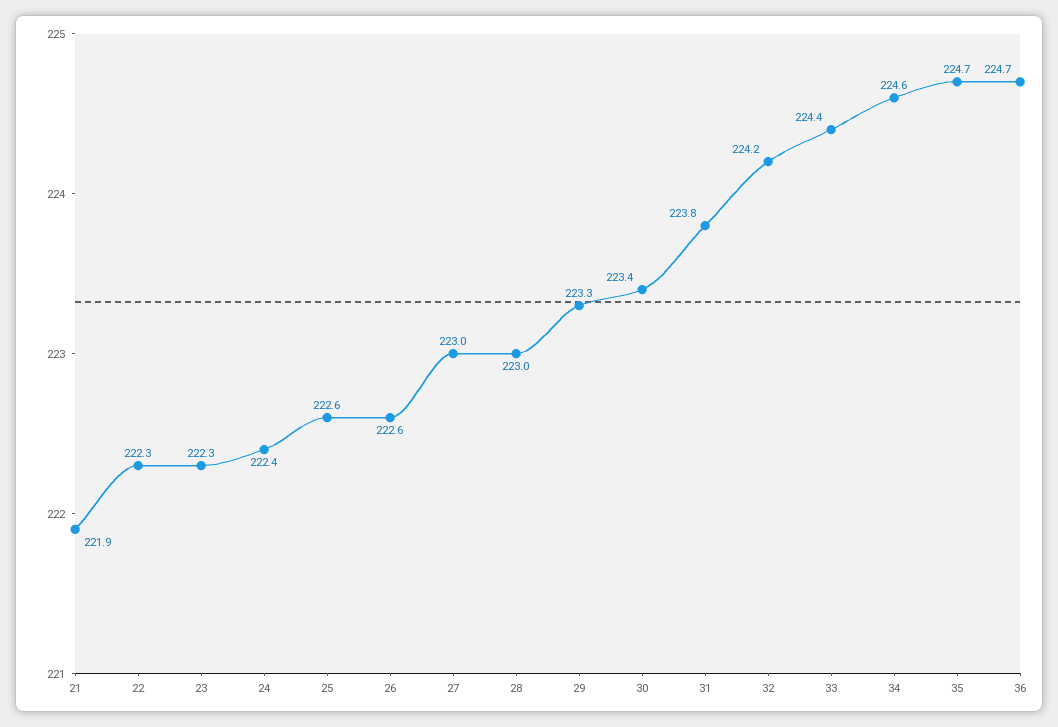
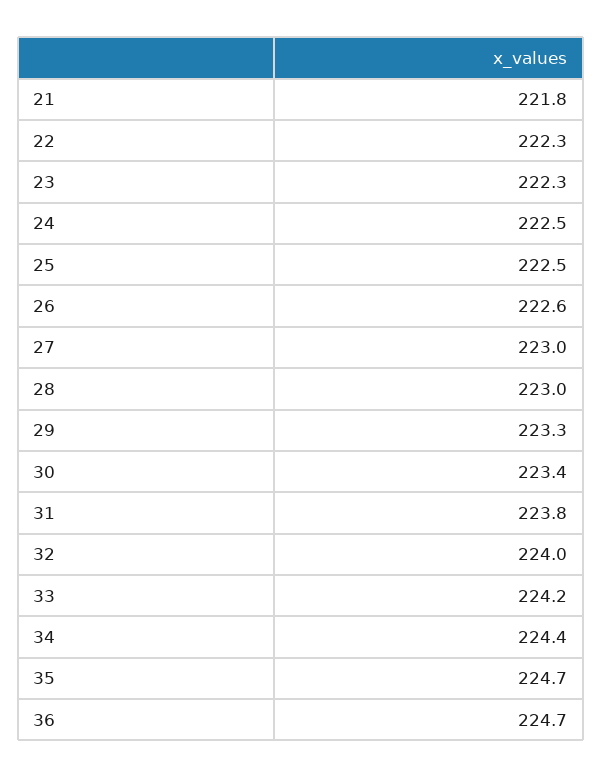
21: 221.9 -> 221.8
24: 222.4 -> 222.5
25: 222.6 -> 222.5
32: 224.2 -> 224
33: 224.4 -> 224.2
34: 224.6 -> 224.4

